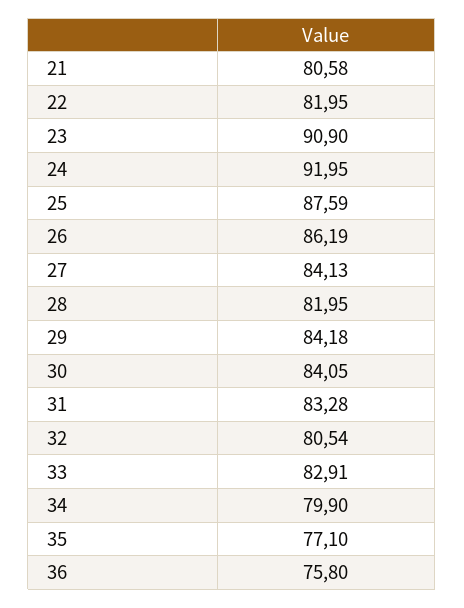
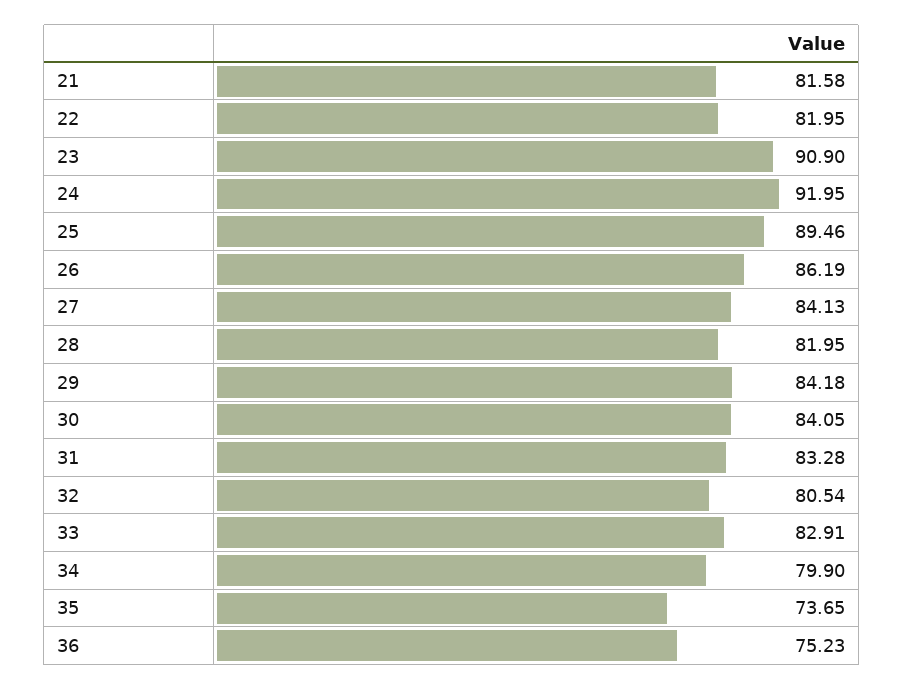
21: 80.58 -> 81.58
25: 87.59 -> 89.46
35: 77.1 -> 73.65
36: 75.8 -> 75.23

